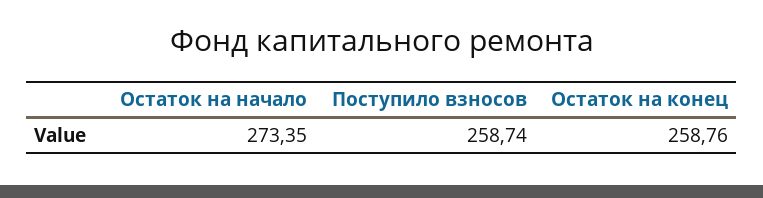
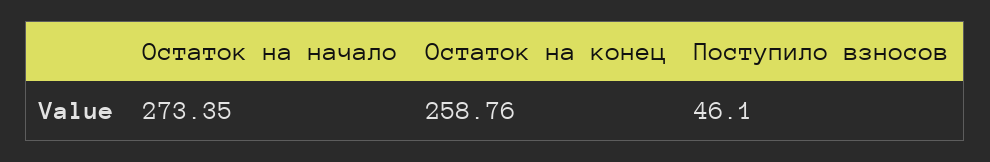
Поступило взносов: 258.74 -> 46.1

